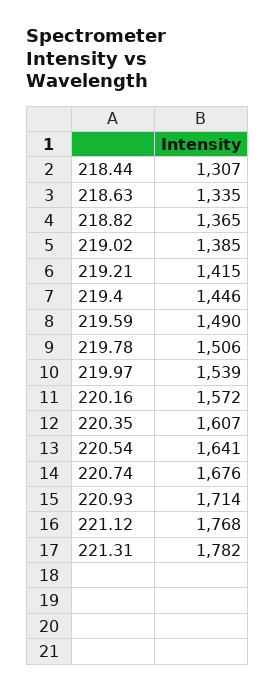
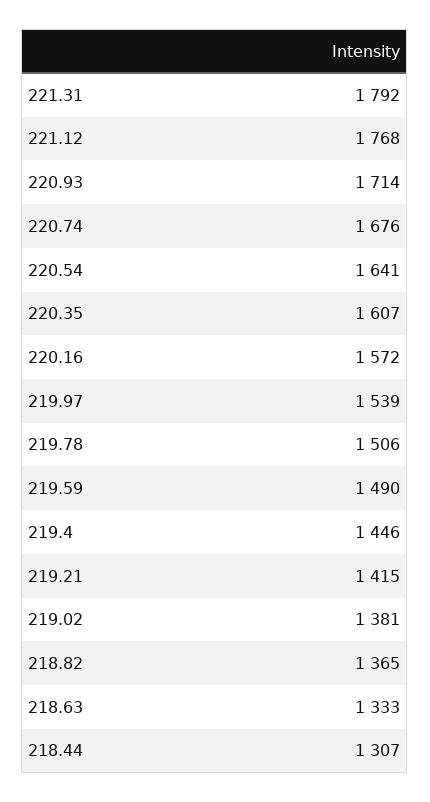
218.63: 1335 -> 1333
219.02: 1385 -> 1381
221.31: 1782 -> 1792

